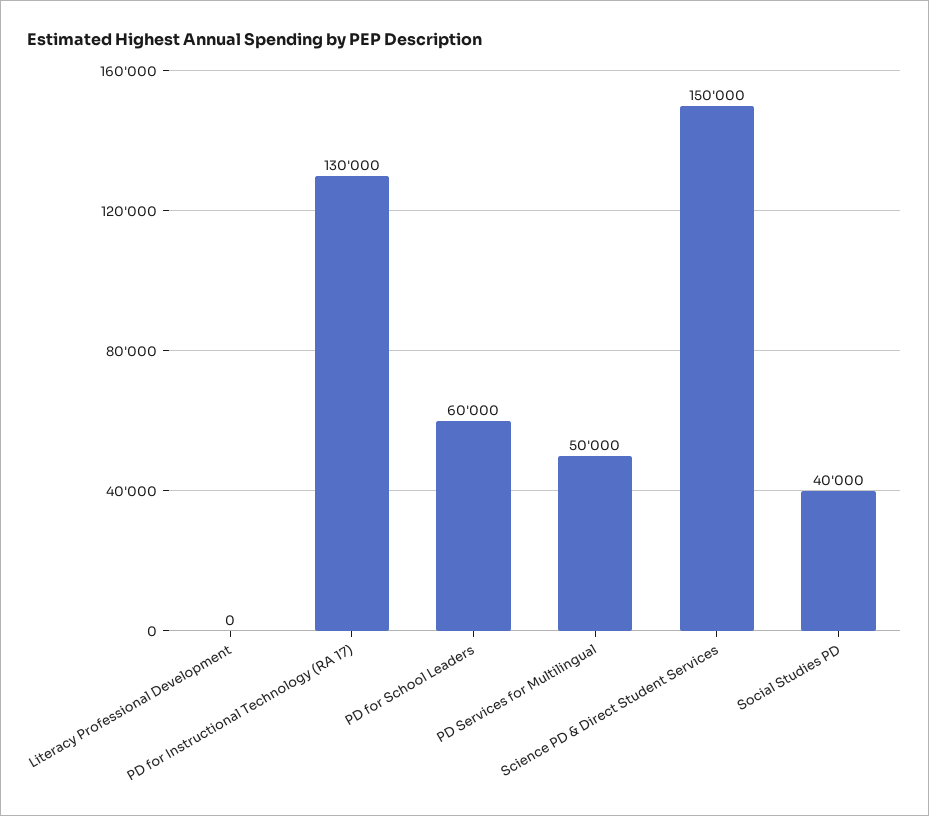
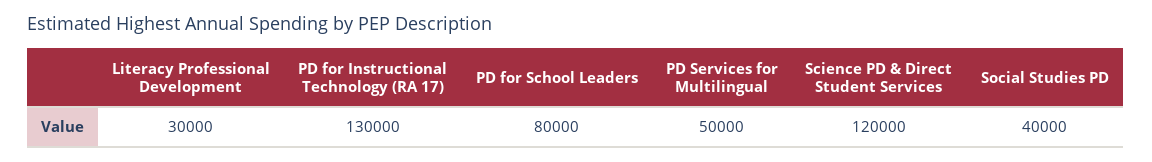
Literacy Professional Development: 0 -> 30000
PD for School Leaders: 60000 -> 80000
Science PD & Direct Student Services: 150000 -> 120000

